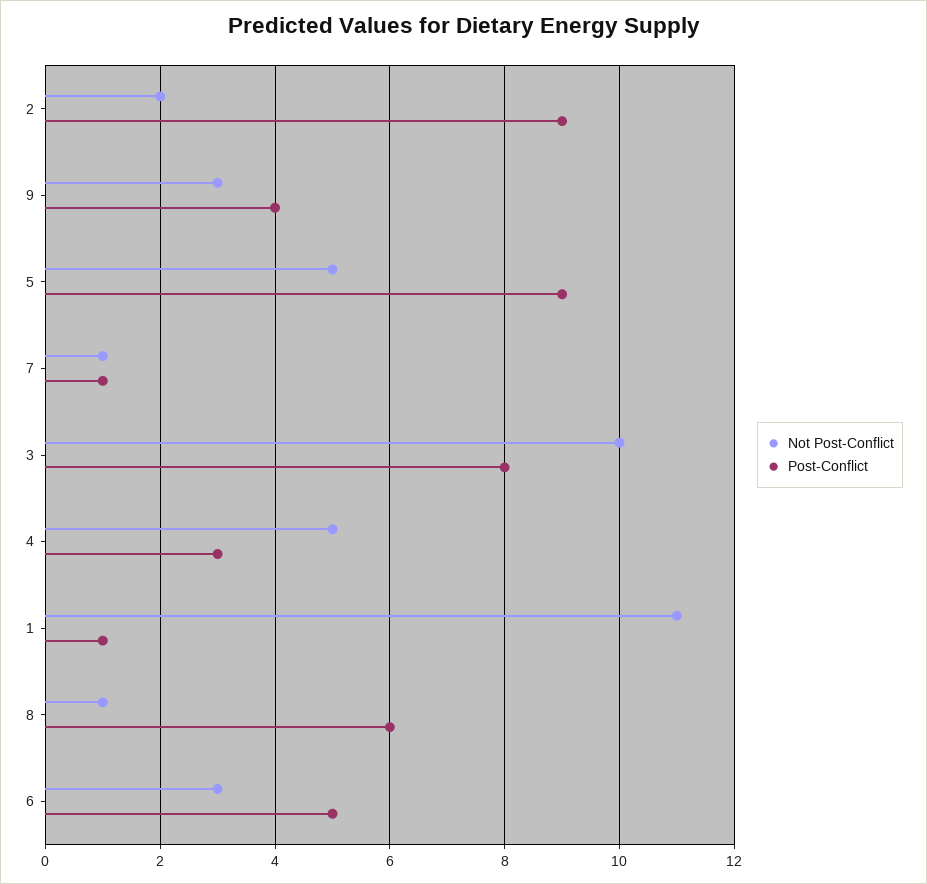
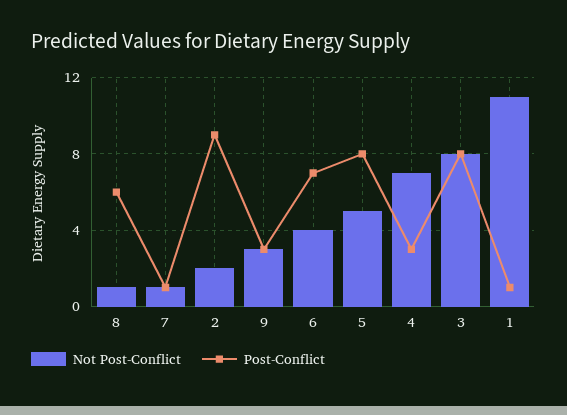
Post-Conflict, 9: 4 -> 3
Post-Conflict, 5: 9 -> 8
Not Post-Conflict, 3: 10 -> 8
Not Post-Conflict, 4: 5 -> 7
Not Post-Conflict, 6: 3 -> 4
Post-Conflict, 6: 5 -> 7

